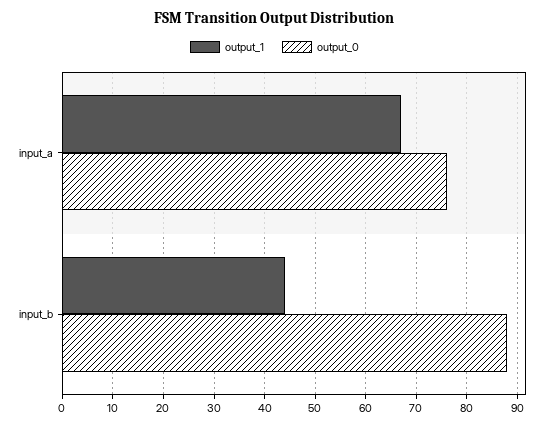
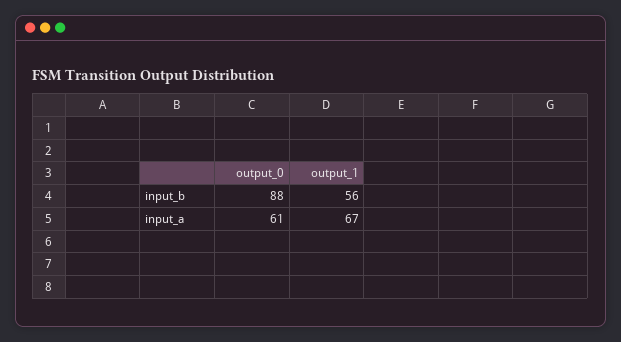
output_0, input_a: 75 -> 61
output_1, input_b: 45 -> 56

